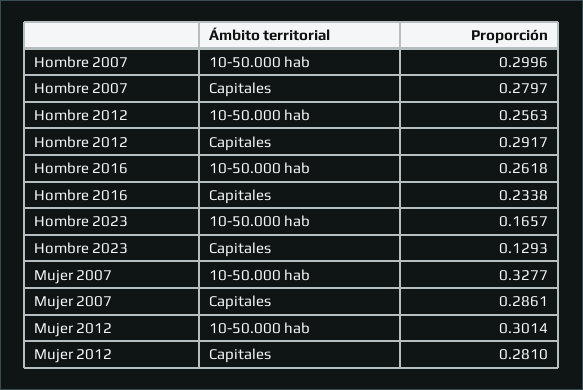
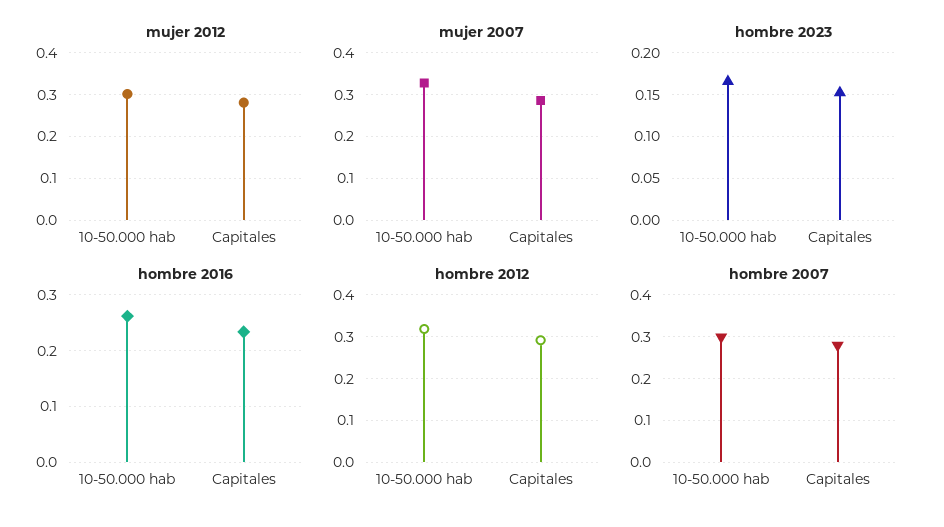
Hombre 2012, 10-50.000 hab: 0.2563 -> 0.32
Hombre 2023, Capitales: 0.1293 -> 0.15

